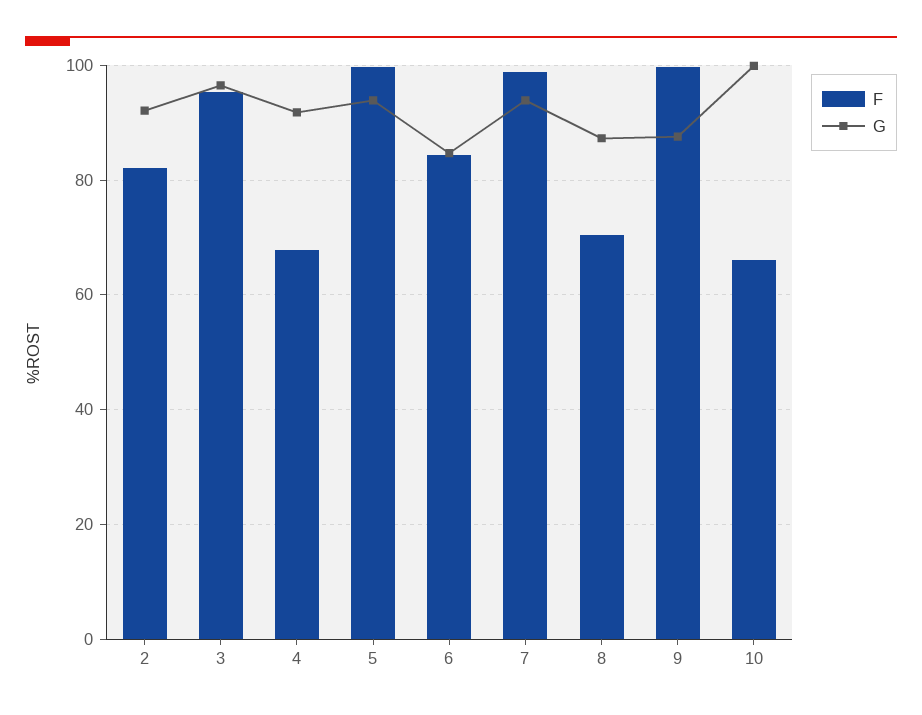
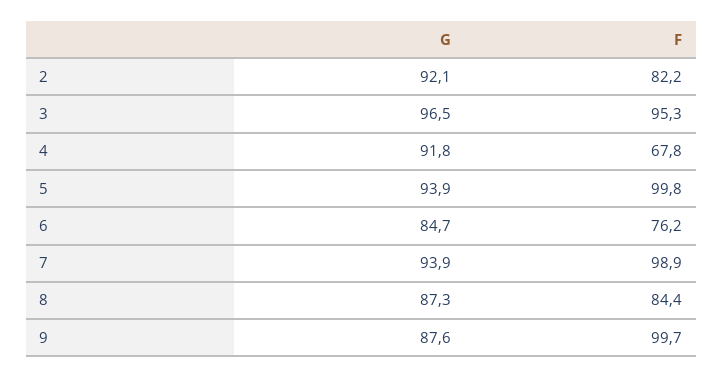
F, 6: 84 -> 76.2
F, 8: 70 -> 84.4
F, 10: 66 -> none
G, 10: 100 -> none

